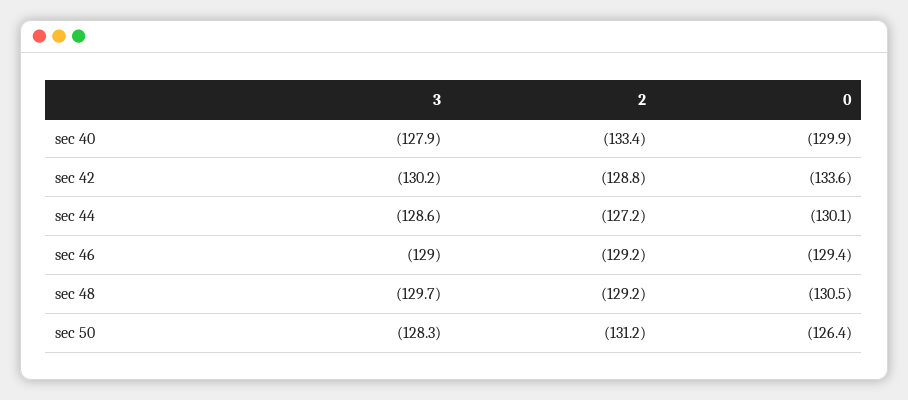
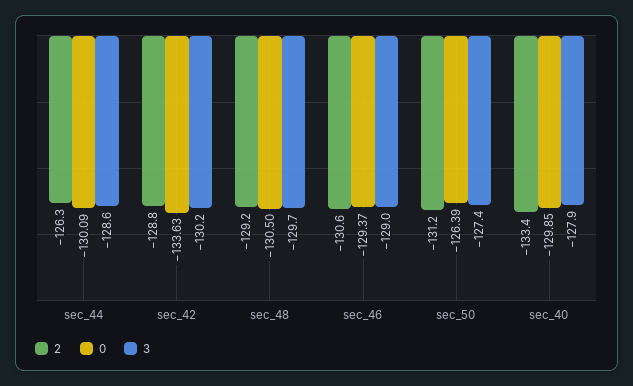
2, sec 44: -127.2 -> -126.3
2, sec 46: -129.2 -> -130.6
3, sec 50: -128.3 -> -127.4

